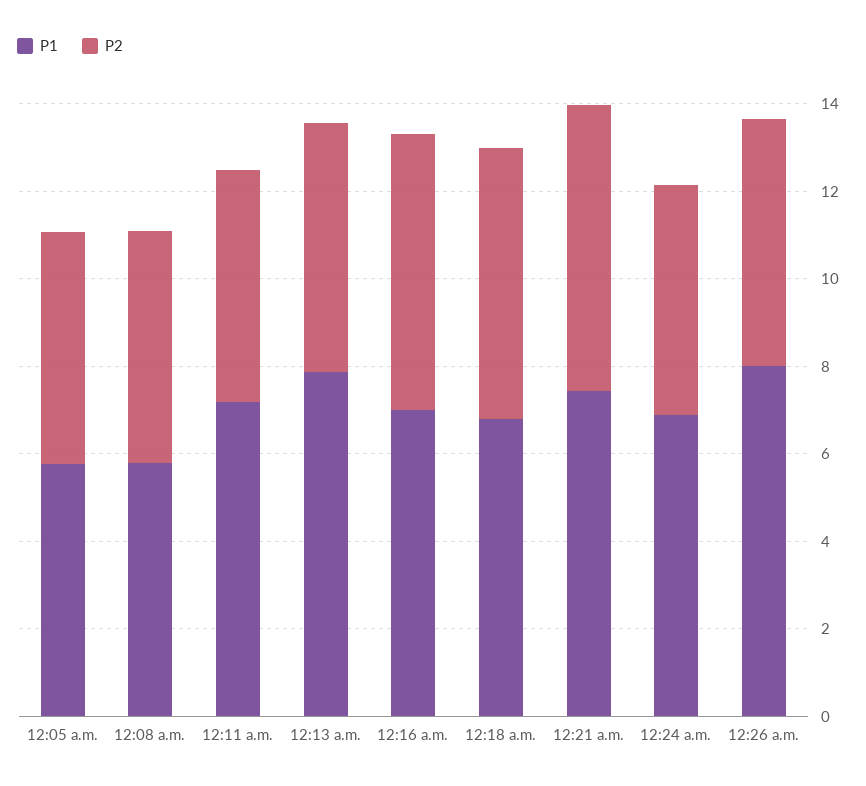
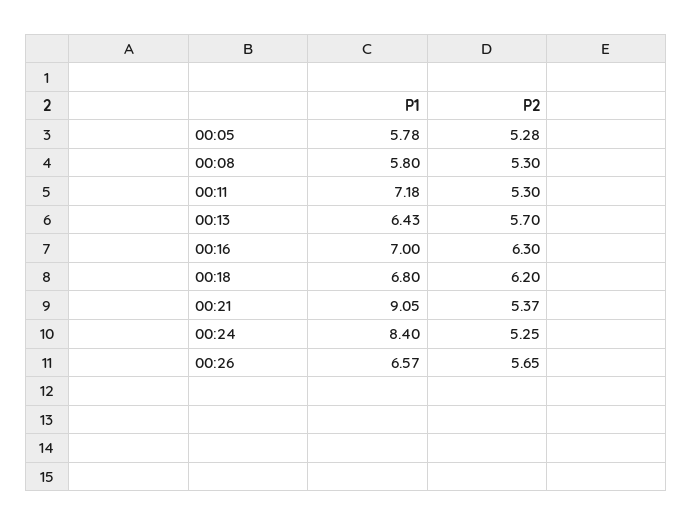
P1, 12:13 a.m.: 8 -> 6.43
P1, 12:21 a.m.: 7.5 -> 9.05
P2, 12:21 a.m.: 6.5 -> 5.37
P1, 12:24 a.m.: 7 -> 8.4
P1, 12:26 a.m.: 8 -> 6.57

